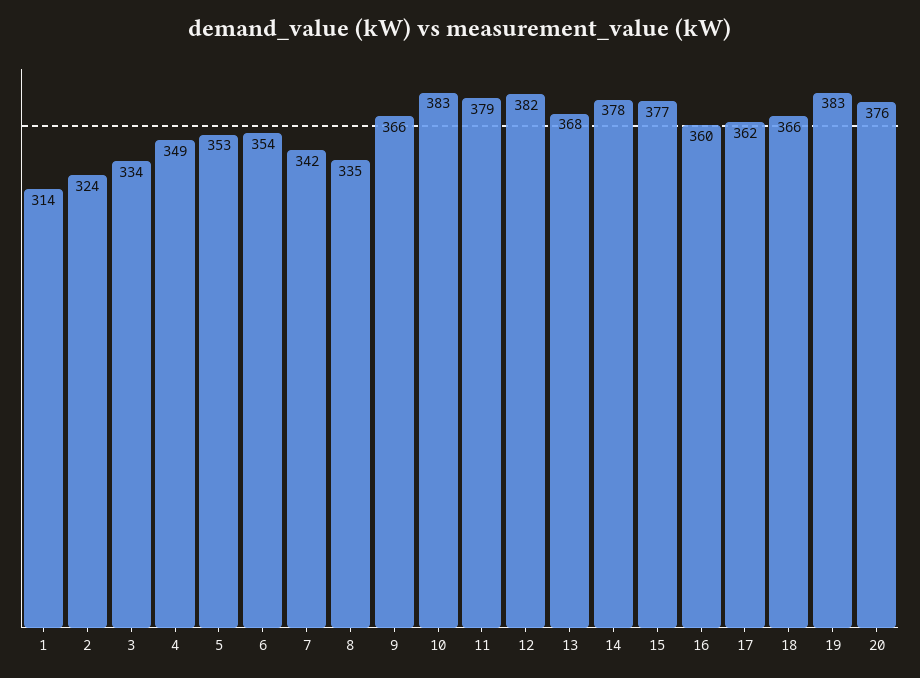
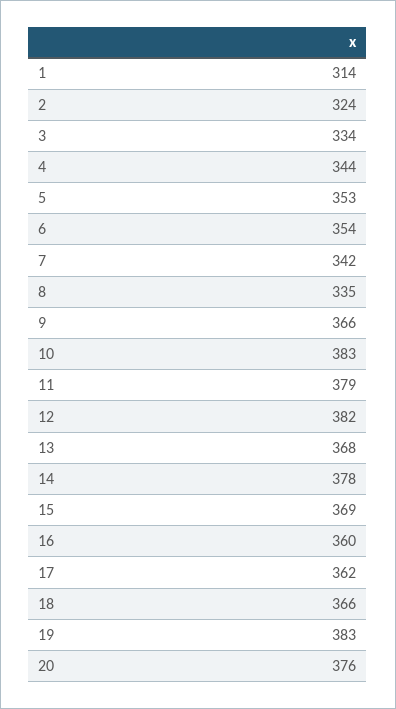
4: 349 -> 344
15: 377 -> 369

